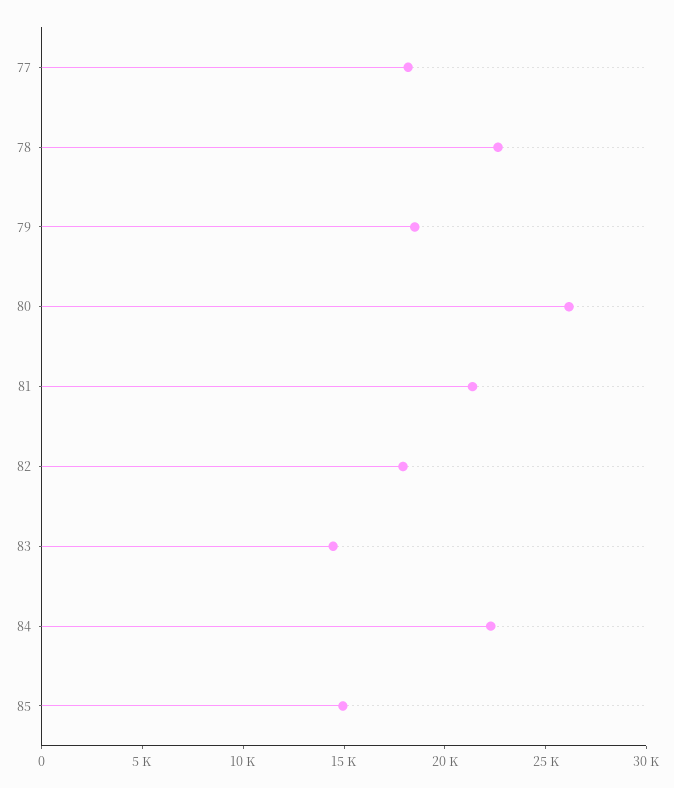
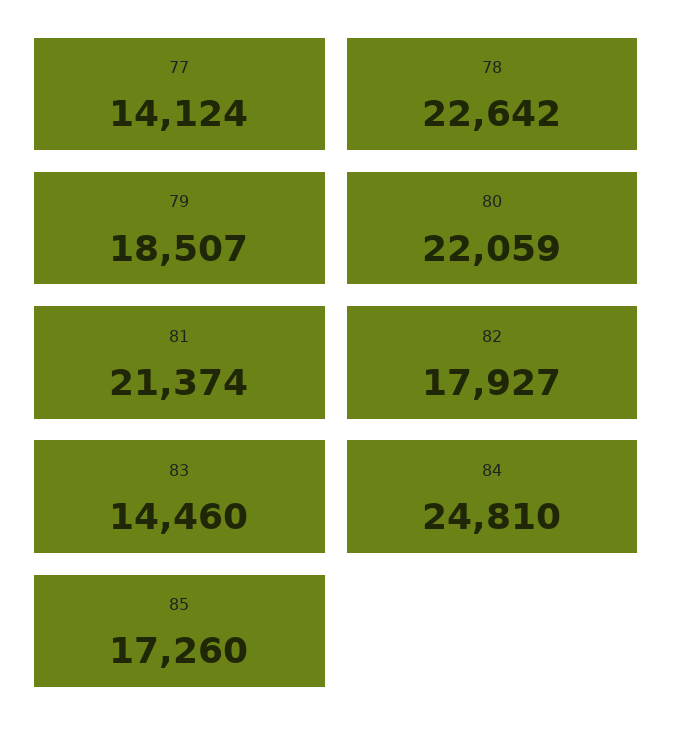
77: 18000 -> 14124
80: 26000 -> 22059
84: 22000 -> 24810
85: 15000 -> 17260

